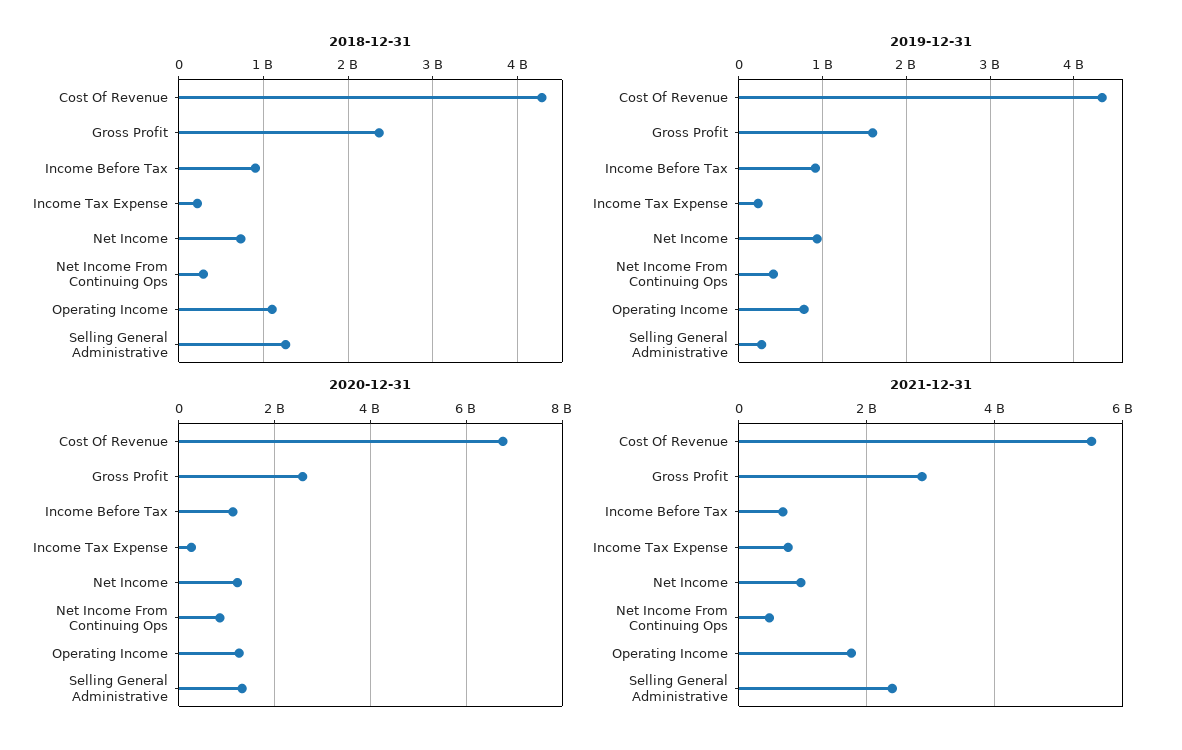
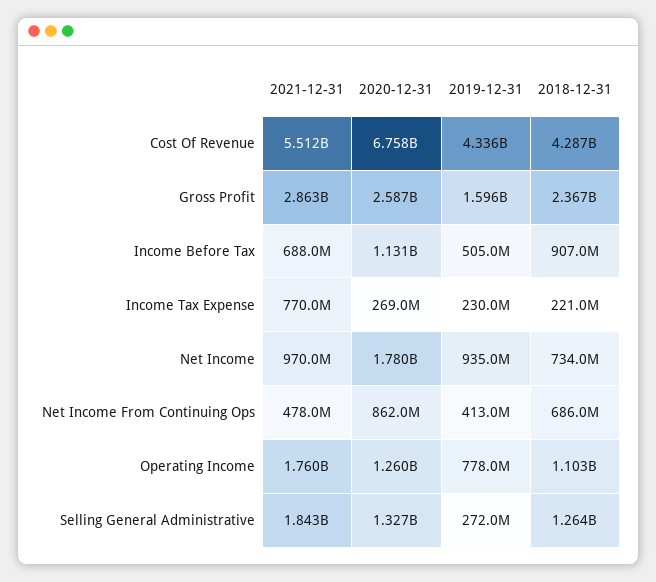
2018-12-31, Net Income From Continuing Ops: 300000000 -> 686000000
2019-12-31, Income Before Tax: 900000000 -> 505000000
2020-12-31, Net Income: 1200000000 -> 1780000000
2021-12-31, Selling General Administrative: 2400000000 -> 1843000000

